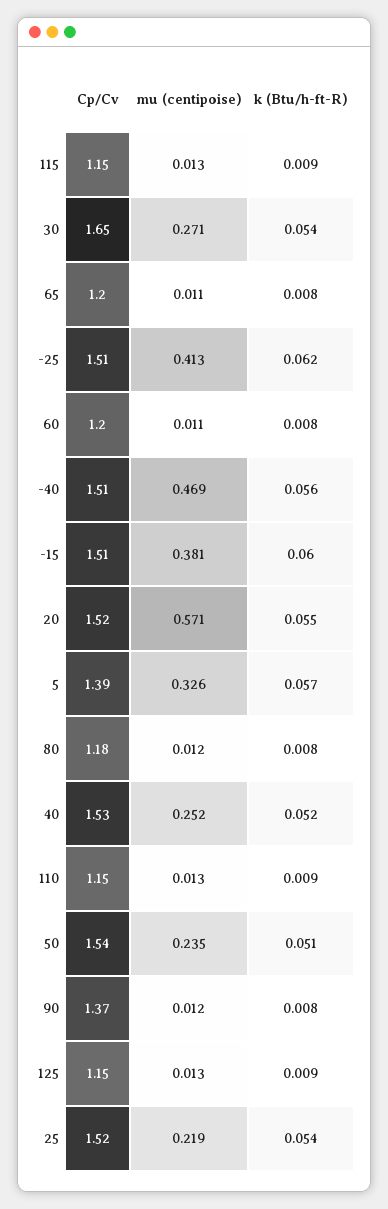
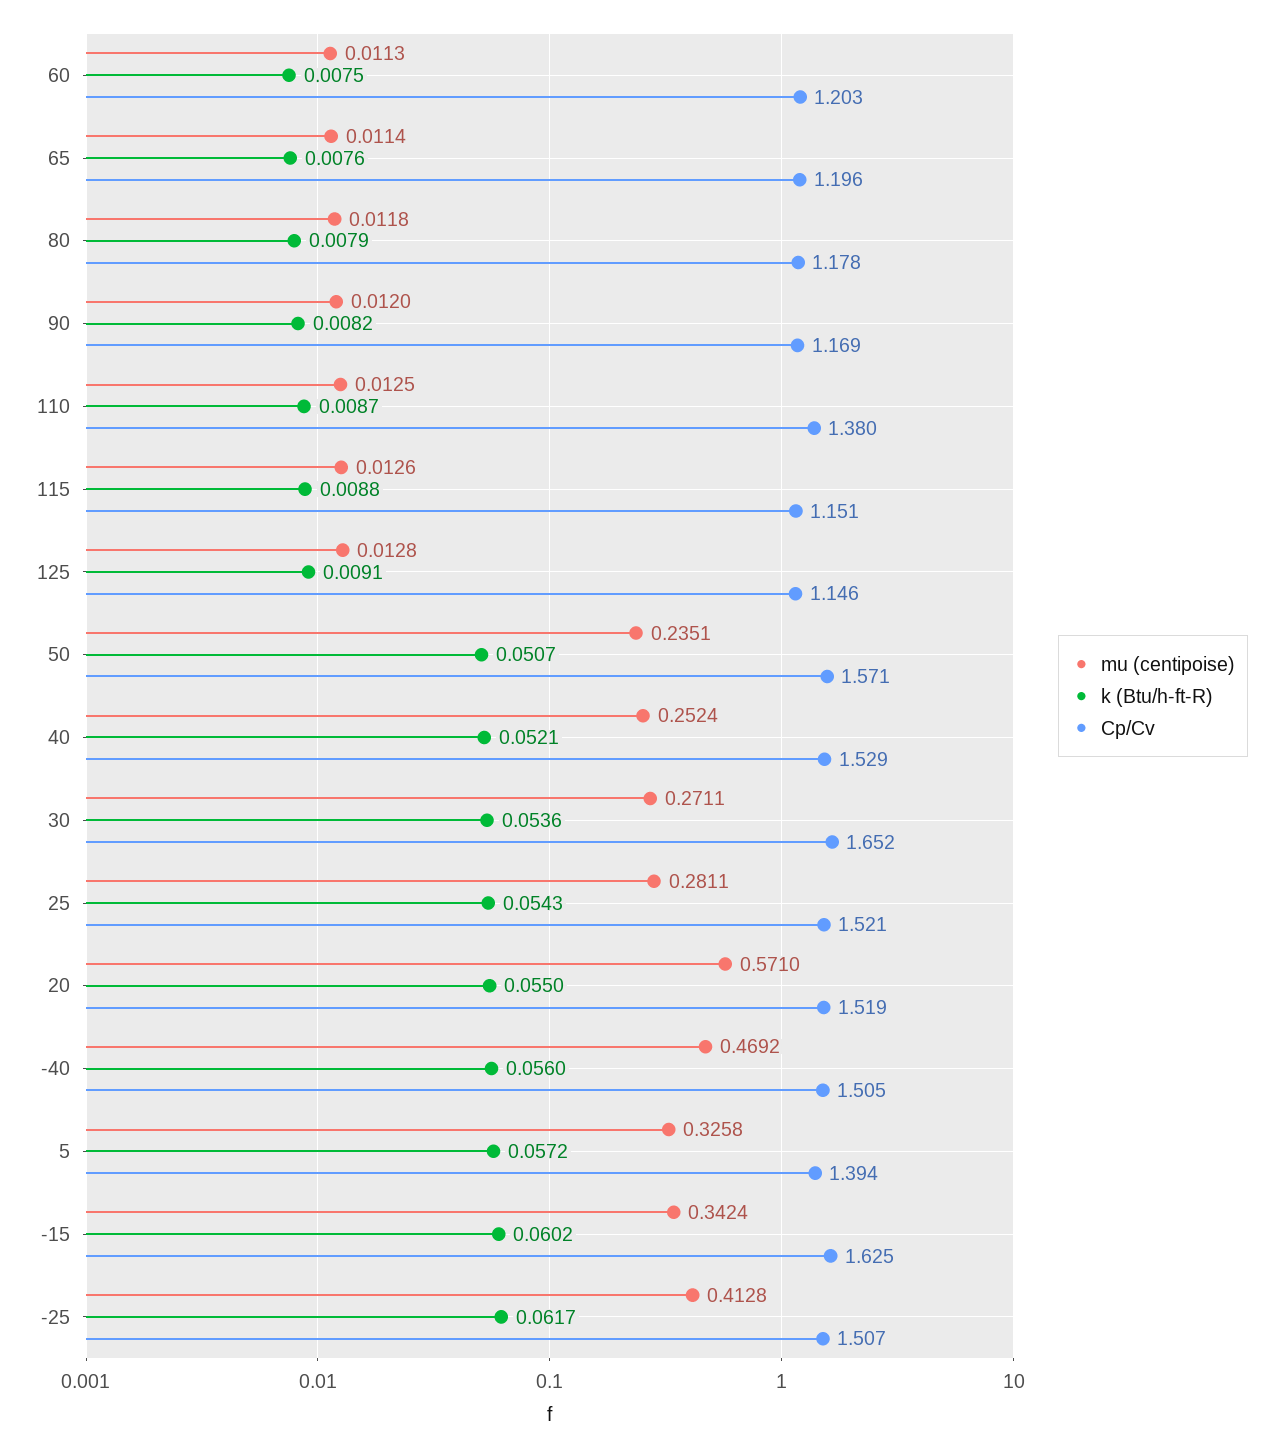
Cp/Cv, -15: 1.51 -> 1.625
mu (centipoise), -15: 0.381 -> 0.3424
Cp/Cv, 110: 1.15 -> 1.38
Cp/Cv, 50: 1.54 -> 1.571
Cp/Cv, 90: 1.37 -> 1.169
mu (centipoise), 25: 0.219 -> 0.2811

